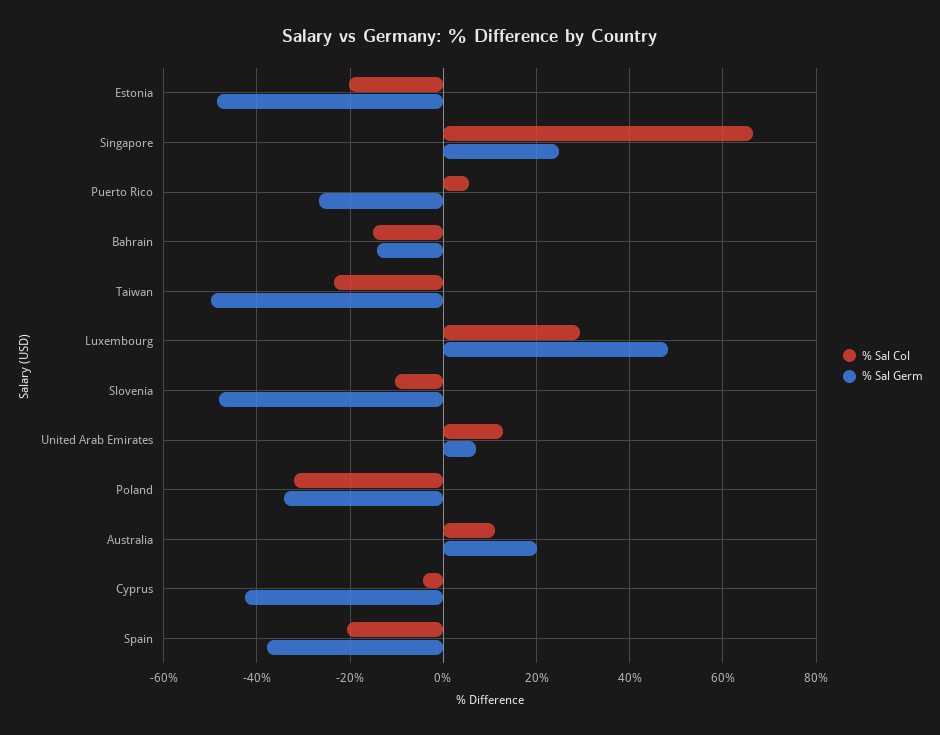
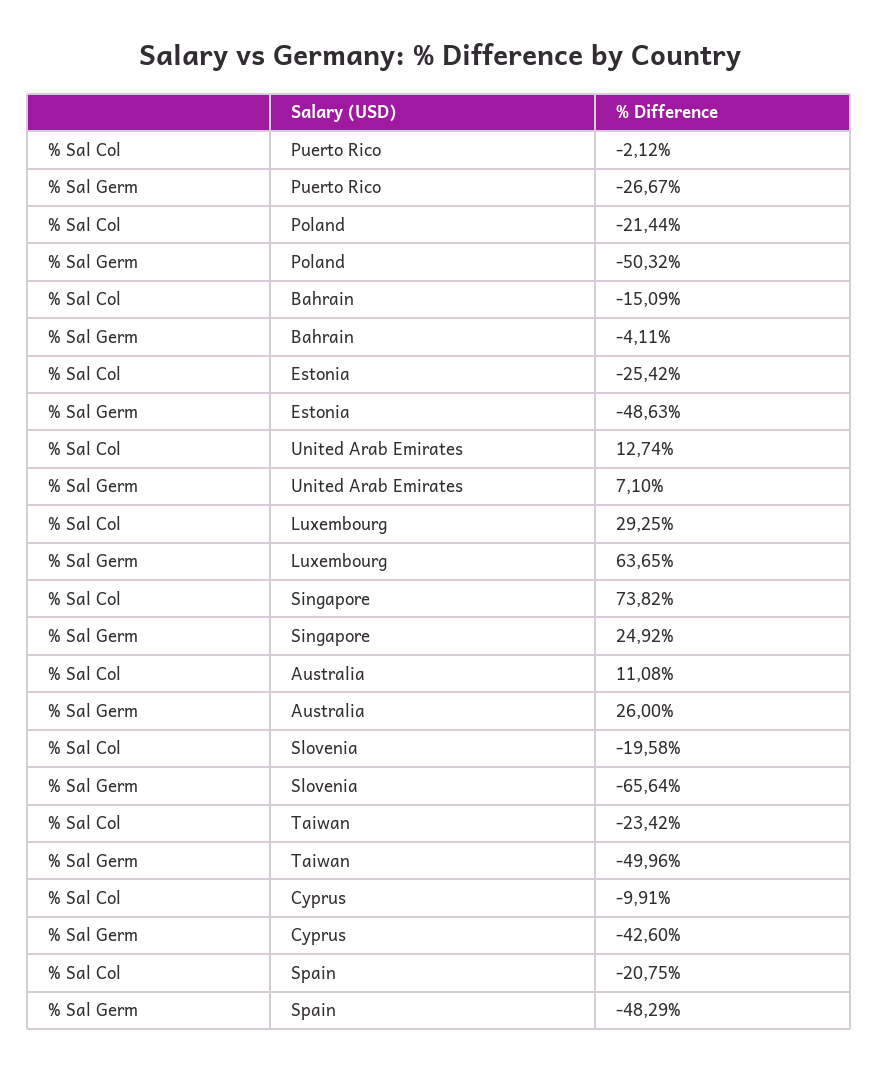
% Sal Col, Estonia: -20 -> -25.42
% Sal Col, Singapore: 66 -> 73.82
% Sal Col, Puerto Rico: 6 -> -2.12
% Sal Germ, Bahrain: -14 -> -4.11
% Sal Germ, Luxembourg: 48 -> 63.65
% Sal Col, Slovenia: -10 -> -19.58
% Sal Germ, Slovenia: -48 -> -65.64
% Sal Col, Poland: -32 -> -21.44
% Sal Germ, Poland: -34 -> -50.32
% Sal Germ, Australia: 20 -> 26
% Sal Col, Cyprus: -4 -> -9.91
% Sal Germ, Spain: -38 -> -48.29

